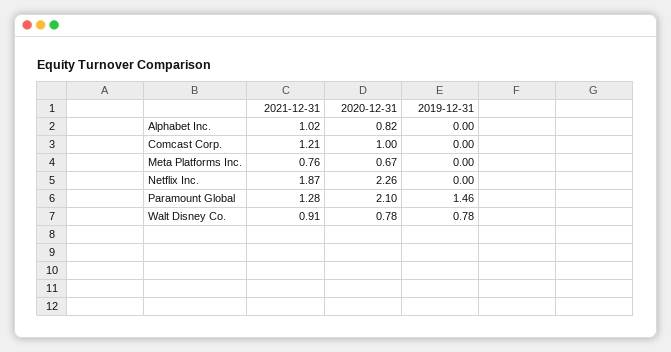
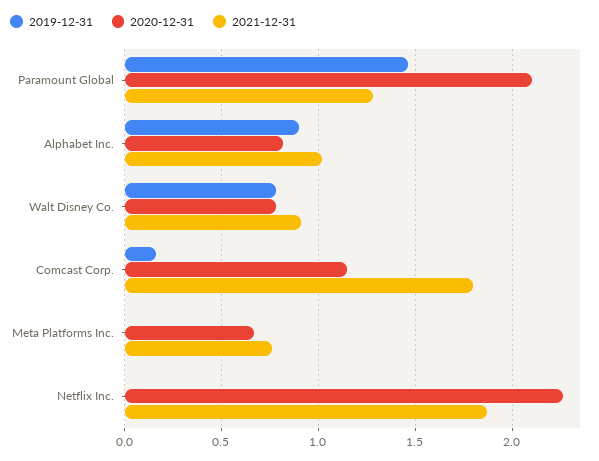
2019-12-31, Alphabet Inc.: 0 -> 0.9
2021-12-31, Comcast Corp.: 1.21 -> 1.8
2020-12-31, Comcast Corp.: 1 -> 1.15
2019-12-31, Comcast Corp.: 0 -> 0.15

